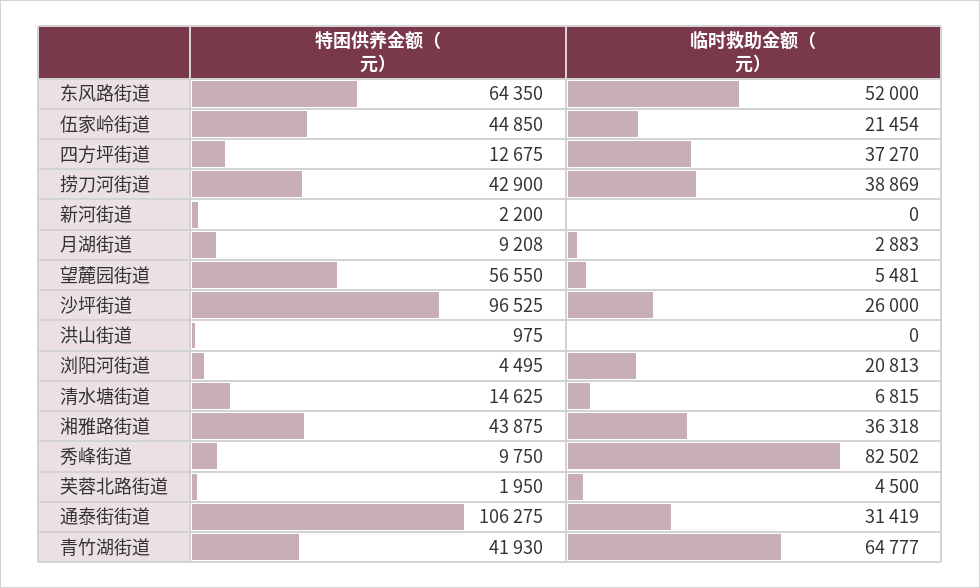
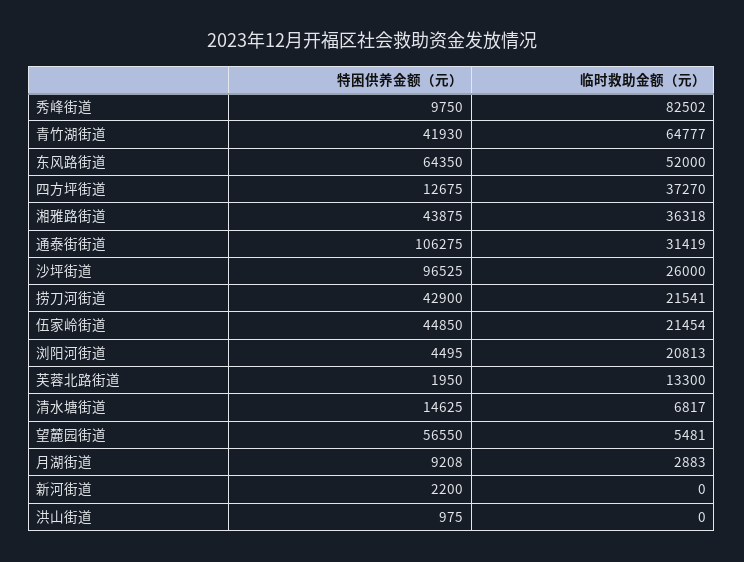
临时救助金额（元）, 捞刀河街道: 38869 -> 21541
临时救助金额（元）, 清水塘街道: 6815 -> 6817
临时救助金额（元）, 芙蓉北路街道: 4500 -> 13300

